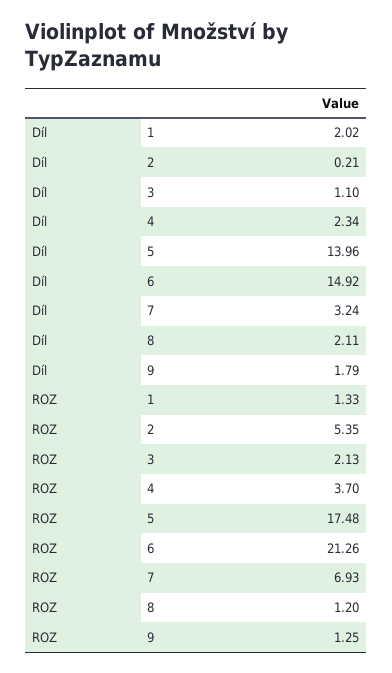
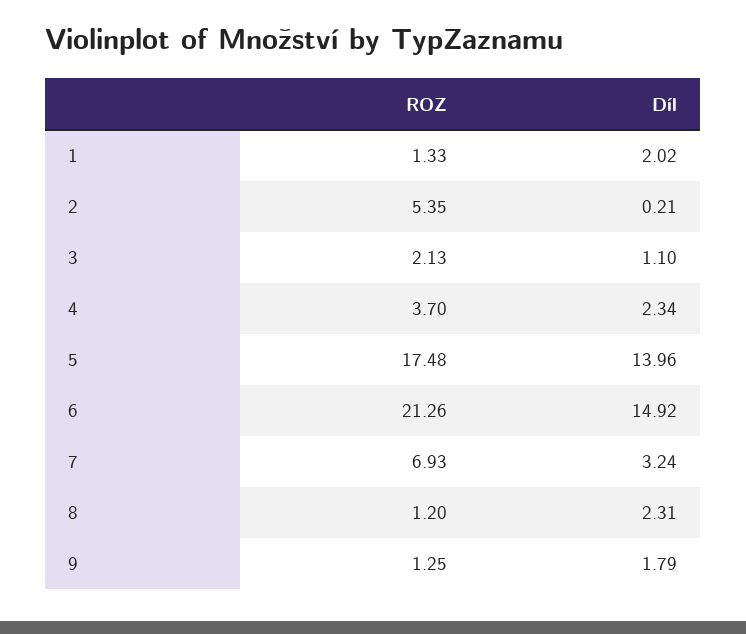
Díl, 8: 2.11 -> 2.31

